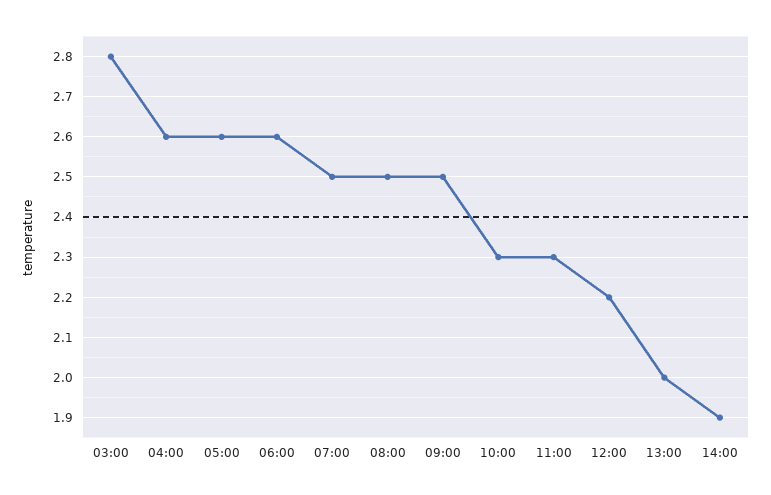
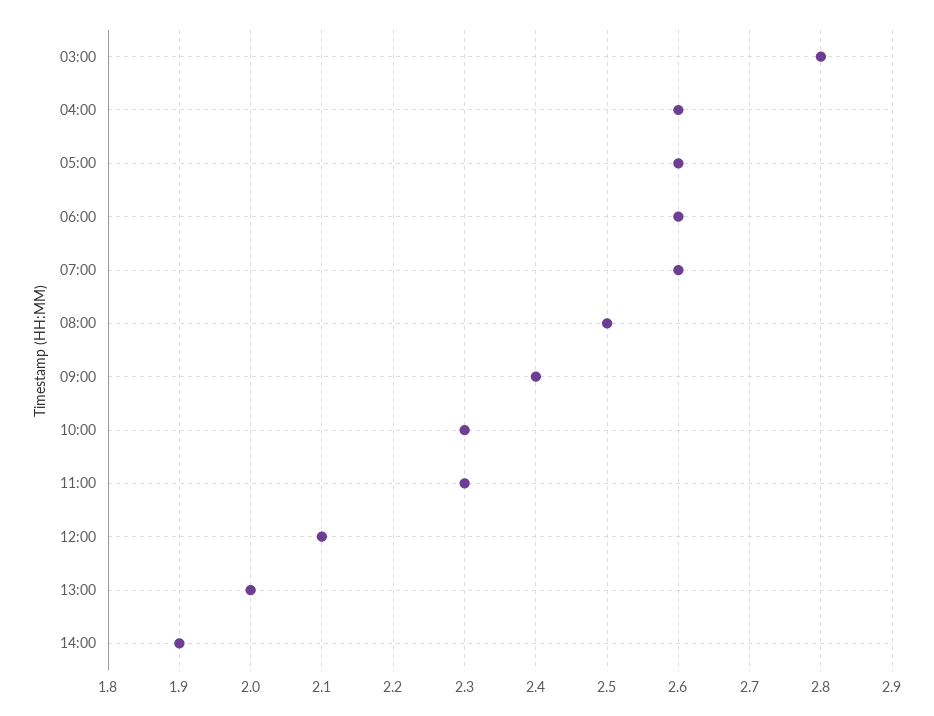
07:00: 2.5 -> 2.6
09:00: 2.5 -> 2.4
12:00: 2.2 -> 2.1

